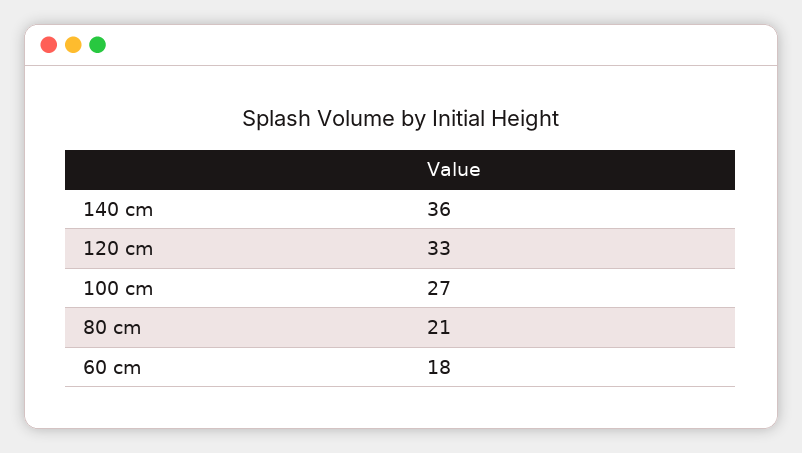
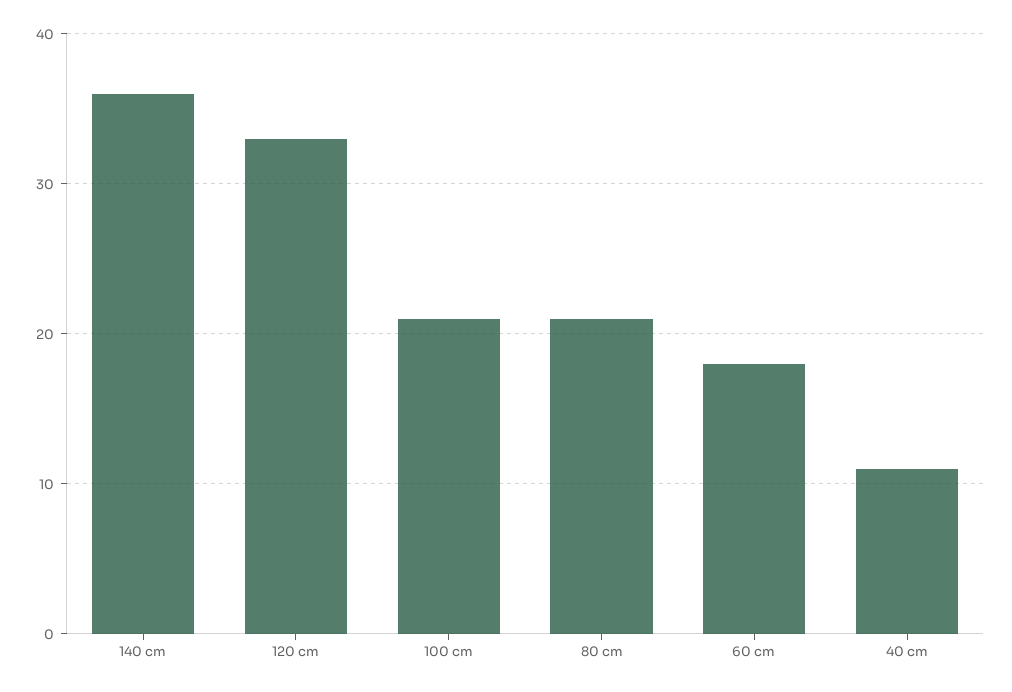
100 cm: 27 -> 21
40 cm: none -> 11

